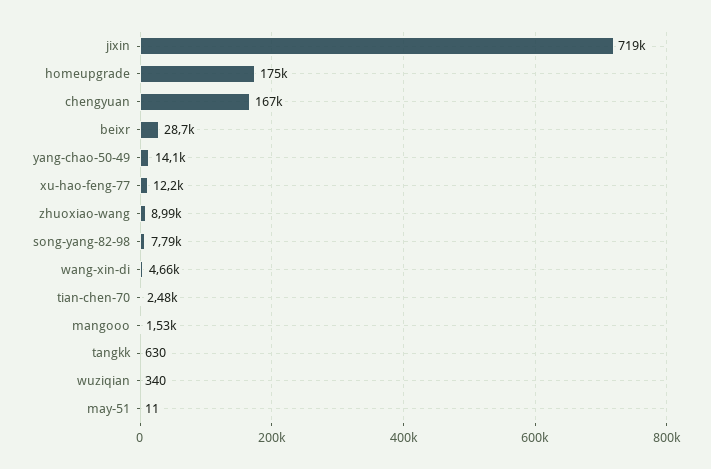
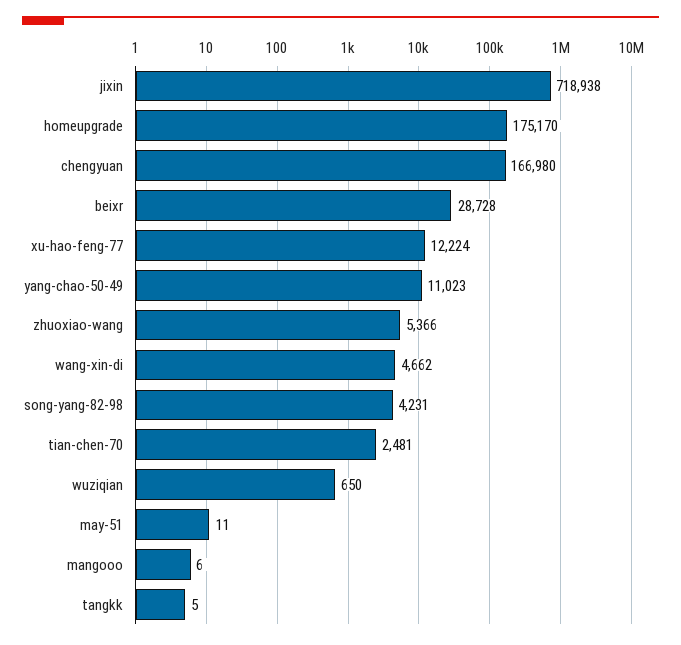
yang-chao-50-49: 14100 -> 11023
zhuoxiao-wang: 8990 -> 5366
song-yang-82-98: 7790 -> 4231
mangooo: 1530 -> 6
tangkk: 630 -> 5
wuziqian: 340 -> 650

